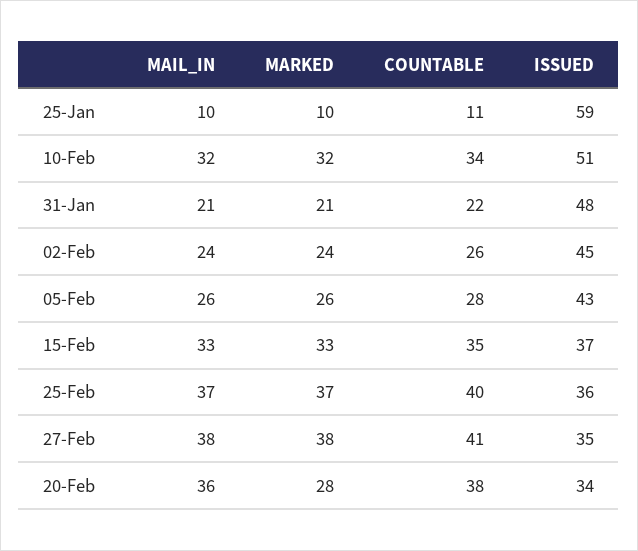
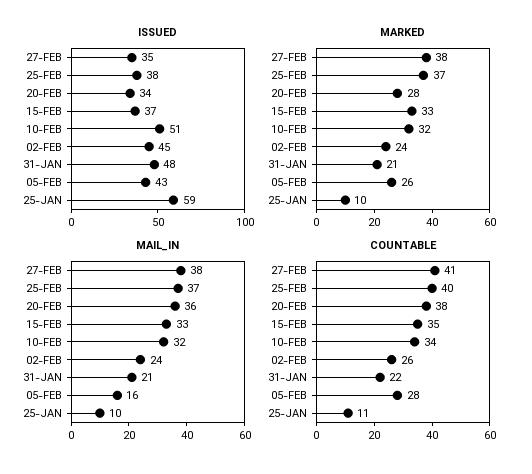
MAIL_IN, 05-Feb: 26 -> 16
ISSUED, 25-Feb: 36 -> 38

